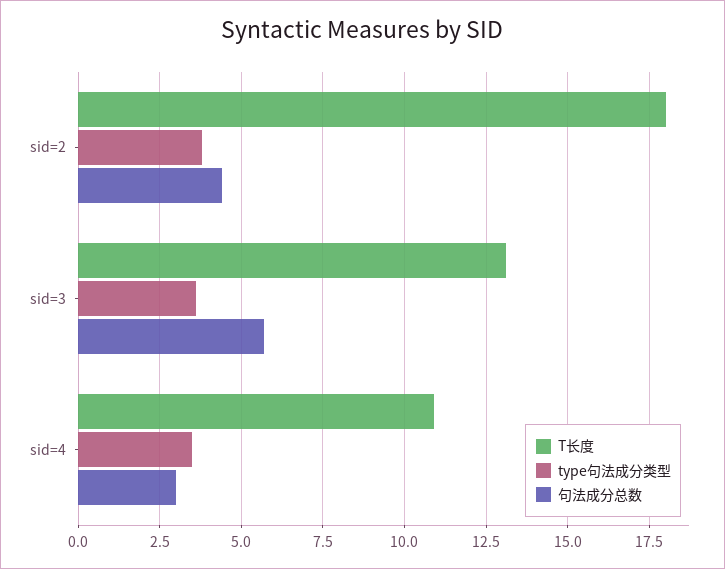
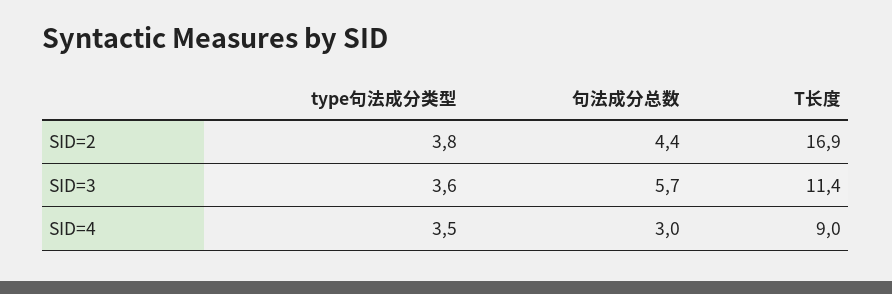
T长度, sid=2: 18 -> 16.9
T长度, sid=3: 13 -> 11.4
T长度, sid=4: 11 -> 9

